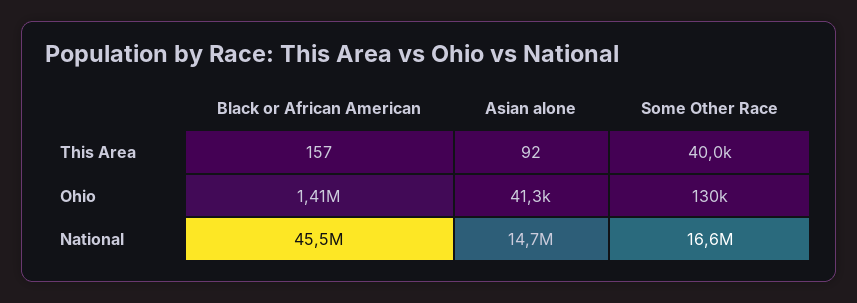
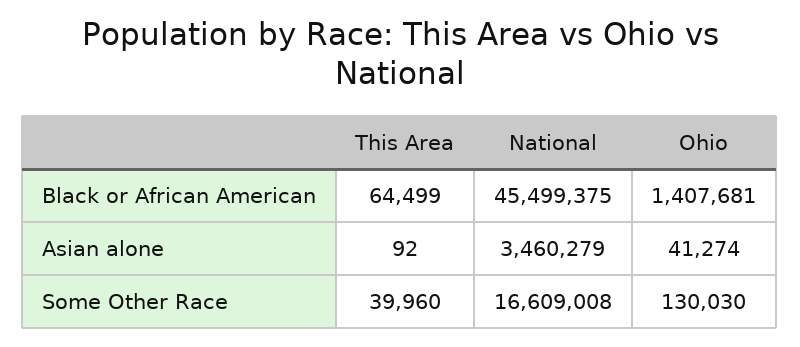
Black or African American, This Area: 157 -> 64499
Asian alone, National: 14700000 -> 3460279

